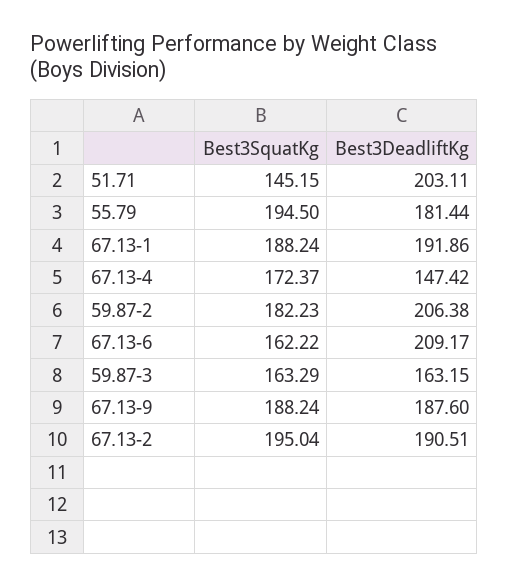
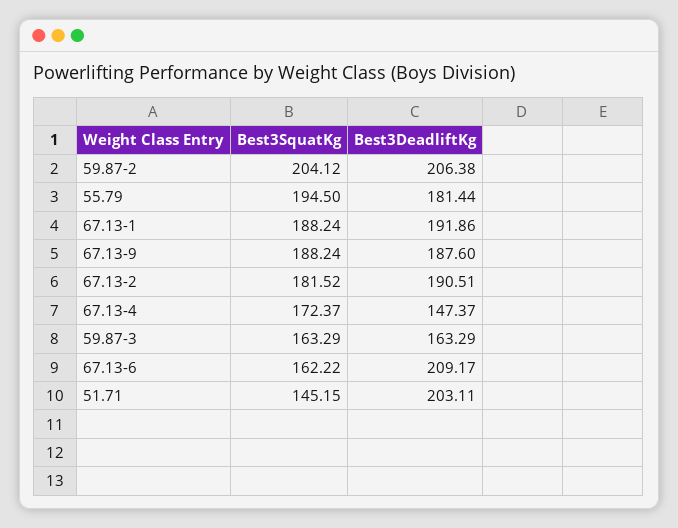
Best3DeadliftKg, 67.13-4: 147.42 -> 147.37
Best3SquatKg, 59.87-2: 182.23 -> 204.12
Best3DeadliftKg, 59.87-3: 163.15 -> 163.29
Best3SquatKg, 67.13-2: 195.04 -> 181.52

